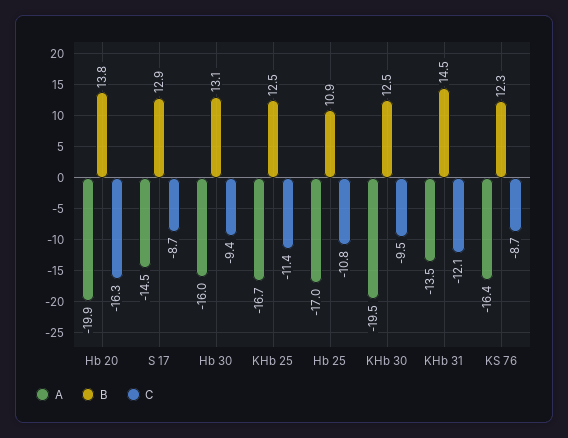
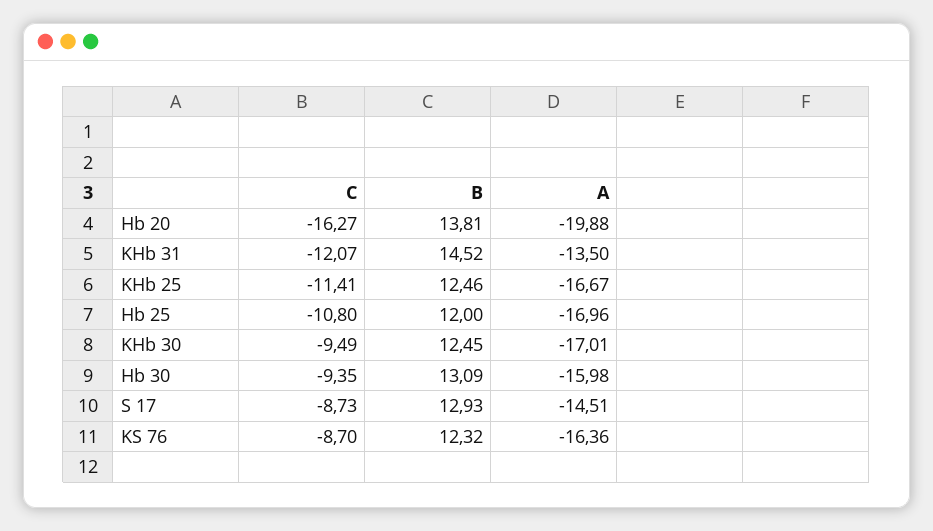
B, Hb 25: 10.9 -> 12
A, KHb 30: -19.5 -> -17.01

